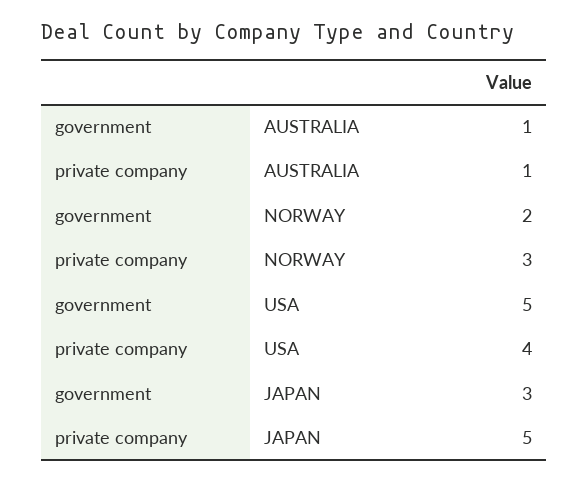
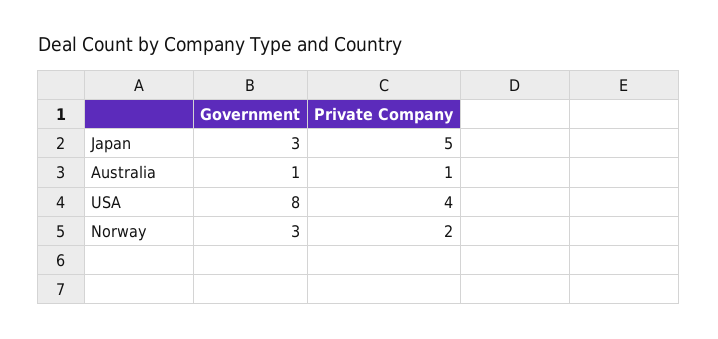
government, NORWAY: 2 -> 3
private company, NORWAY: 3 -> 2
government, USA: 5 -> 8

